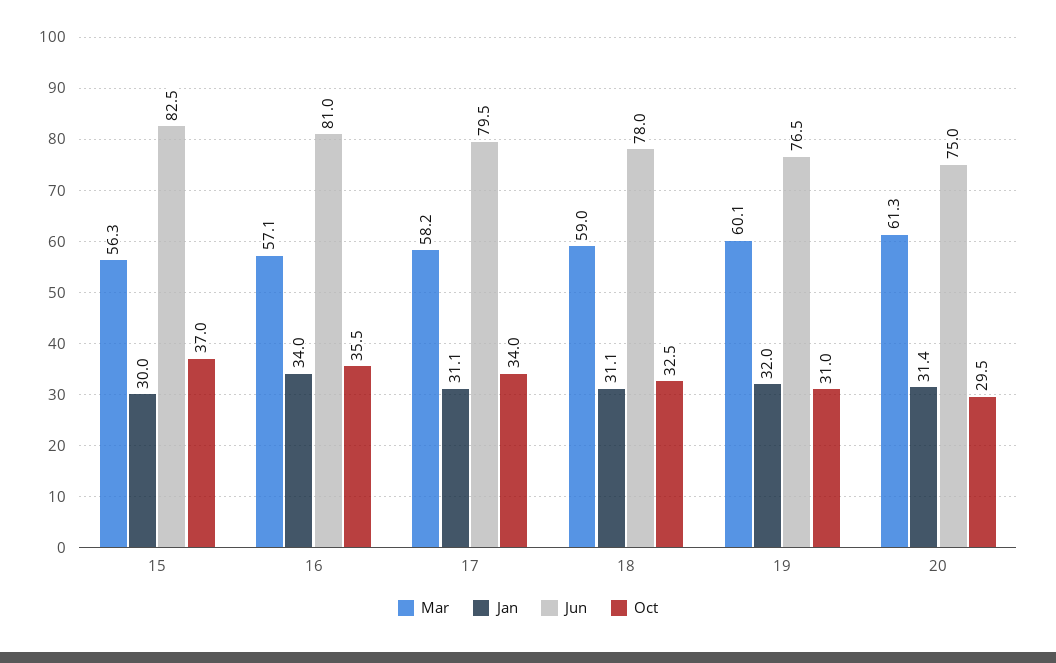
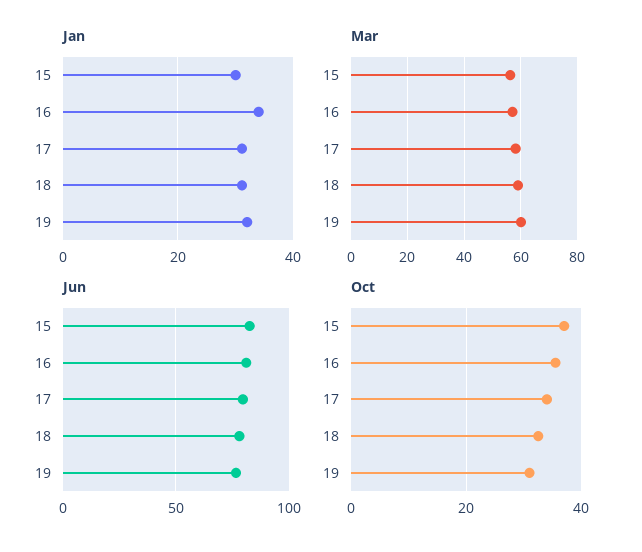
Mar, 20: 61.3 -> none
Jan, 20: 31.4 -> none
Jun, 20: 75 -> none
Oct, 20: 29.5 -> none

